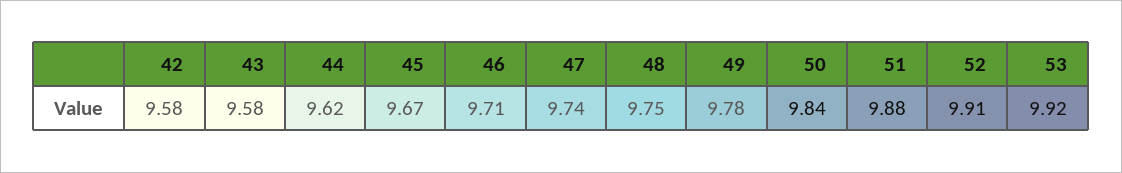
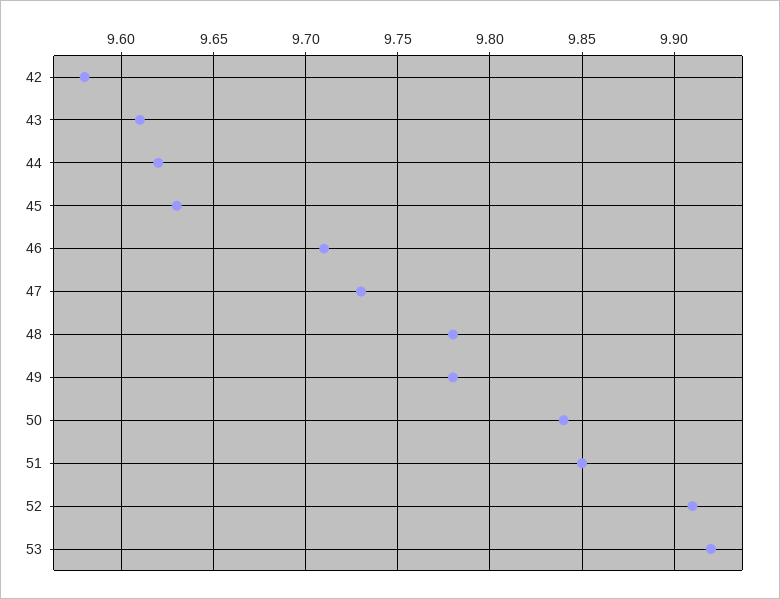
43: 9.58 -> 9.61
45: 9.67 -> 9.63
47: 9.74 -> 9.73
48: 9.75 -> 9.78
51: 9.88 -> 9.85

